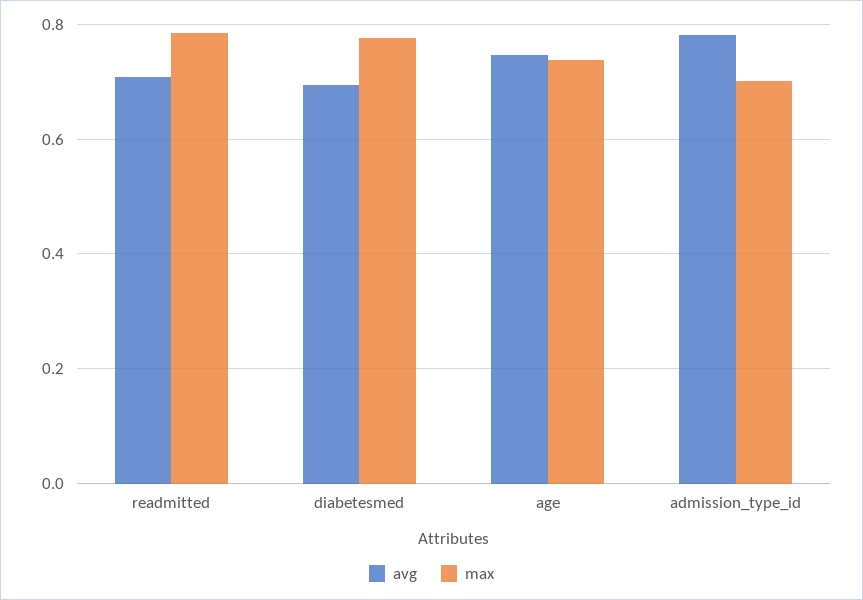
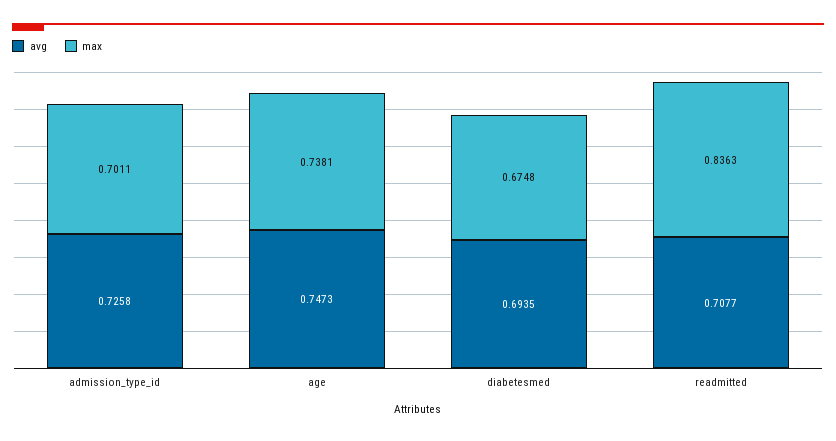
max, readmitted: 0.78 -> 0.8363
max, diabetesmed: 0.78 -> 0.6748
avg, admission_type_id: 0.78 -> 0.7258

